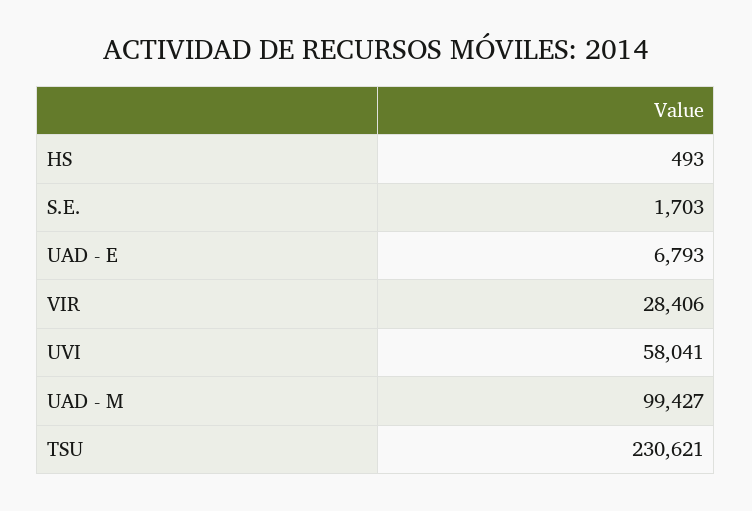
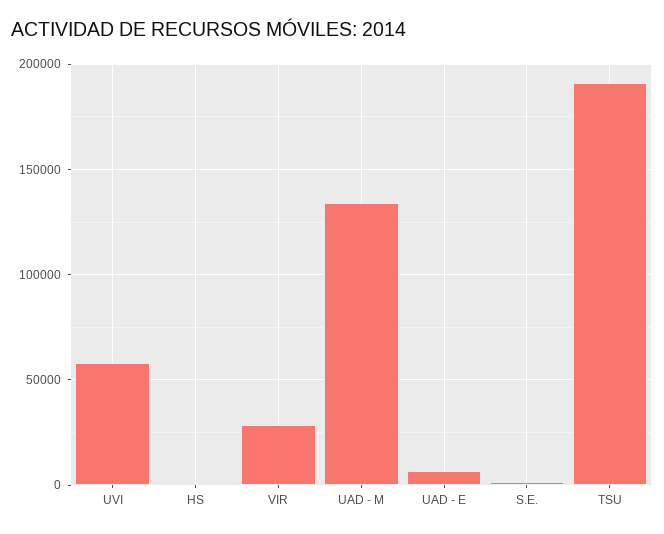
UAD - M: 99427 -> 135000
TSU: 230621 -> 190000

